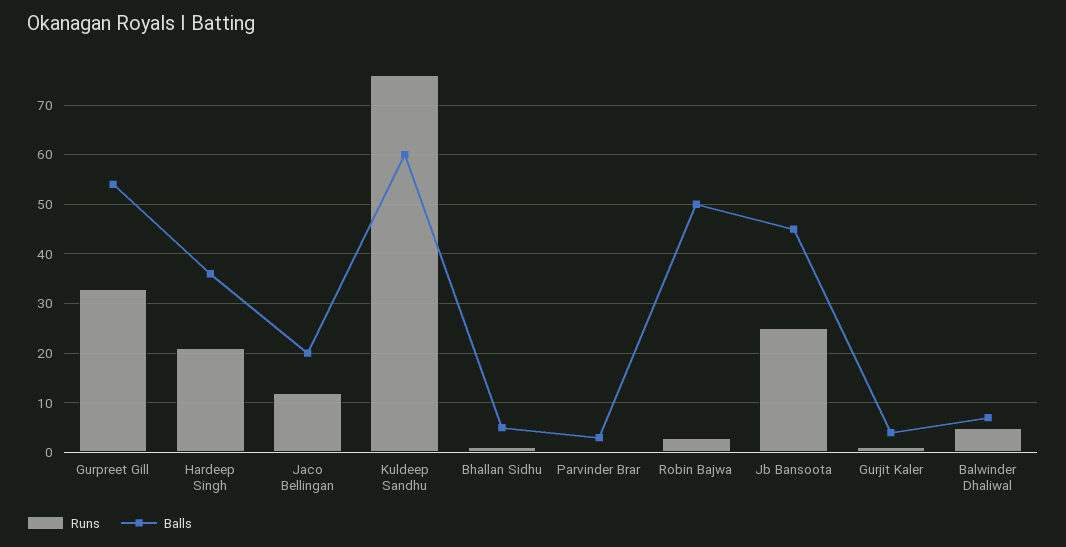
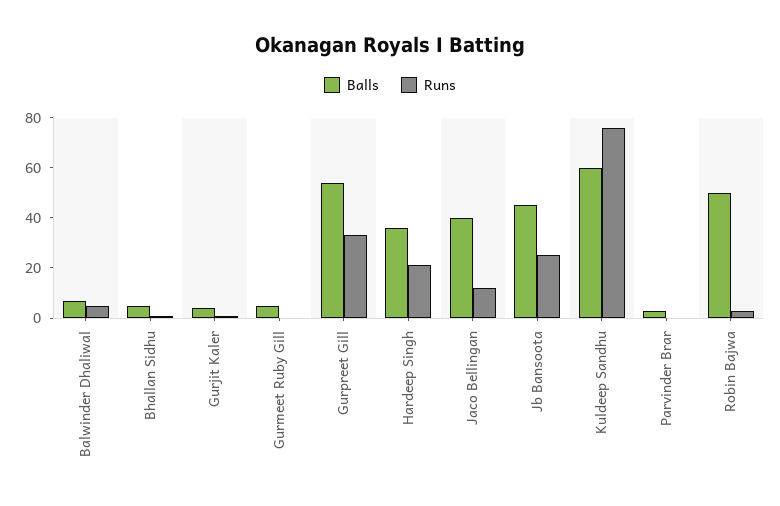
Balls, Jaco Bellingan: 20 -> 40
Balls, Gurmeet Ruby Gill: none -> 5
Runs, Gurmeet Ruby Gill: none -> 0

